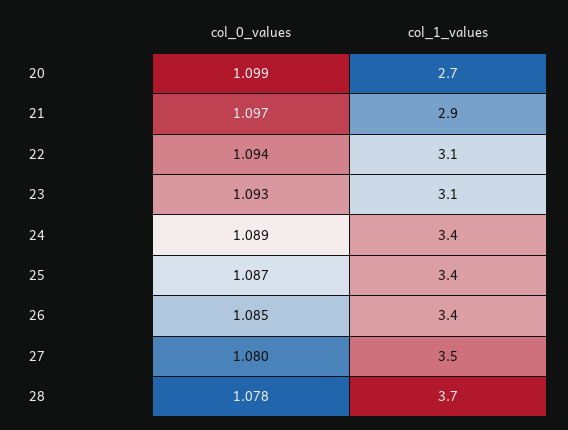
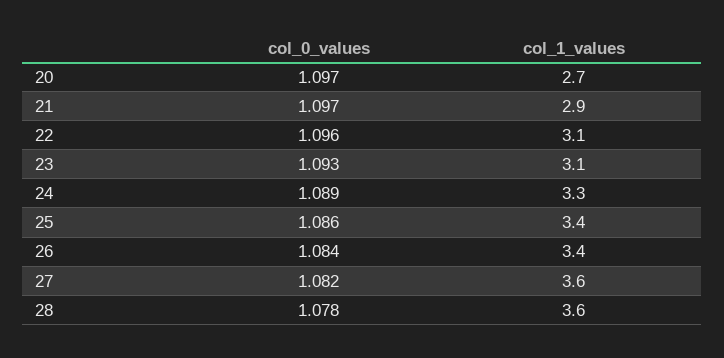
col_0_values, 20: 1.099 -> 1.097
col_0_values, 22: 1.094 -> 1.096
col_1_values, 24: 3.4 -> 3.3
col_0_values, 25: 1.087 -> 1.086
col_0_values, 26: 1.085 -> 1.084
col_0_values, 27: 1.08 -> 1.082
col_1_values, 27: 3.5 -> 3.6
col_1_values, 28: 3.7 -> 3.6

